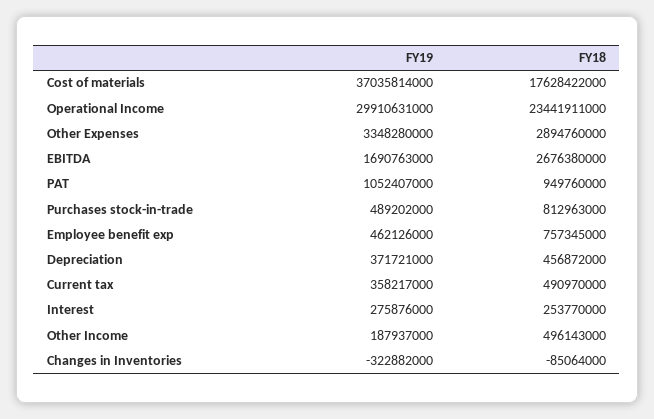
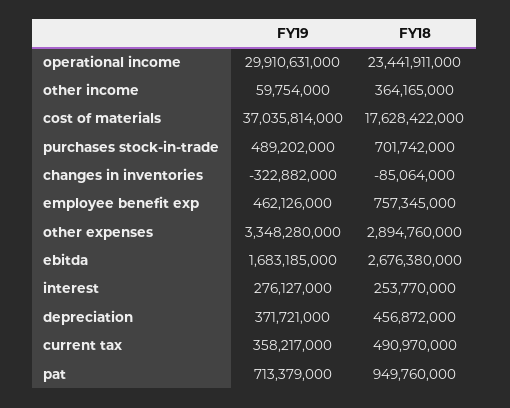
FY19, EBITDA: 1690763000 -> 1683185000
FY19, PAT: 1052407000 -> 713379000
FY18, Purchases stock-in-trade: 812963000 -> 701742000
FY19, Interest: 275876000 -> 276127000
FY19, Other Income: 187937000 -> 59754000
FY18, Other Income: 496143000 -> 364165000

